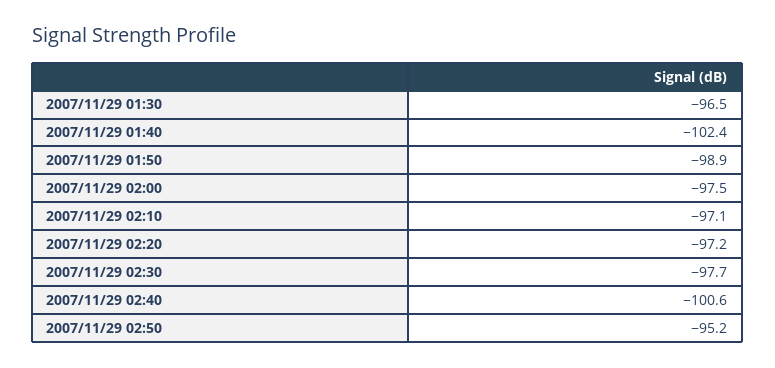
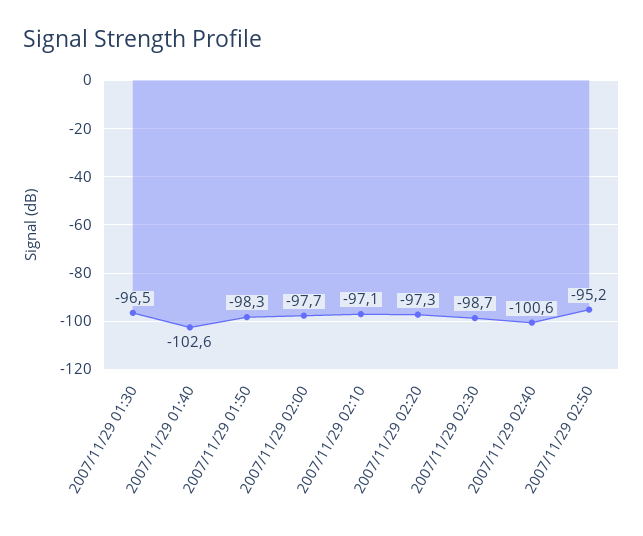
2007/11/29 01:40: -102.4 -> -102.6
2007/11/29 01:50: -98.9 -> -98.3
2007/11/29 02:00: -97.5 -> -97.7
2007/11/29 02:20: -97.2 -> -97.3
2007/11/29 02:30: -97.7 -> -98.7

